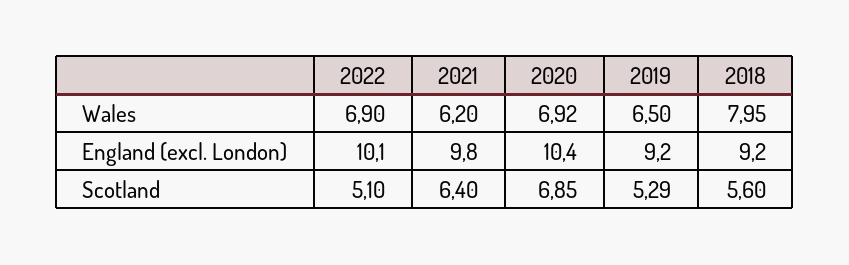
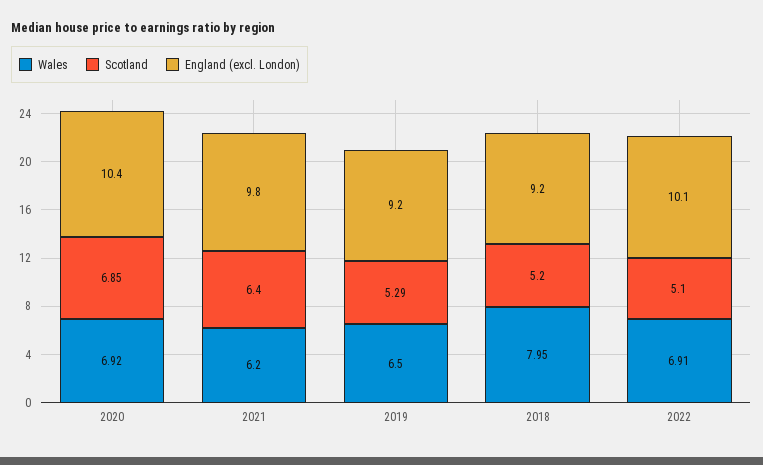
Wales, 2022: 6.9 -> 6.91
Scotland, 2018: 5.6 -> 5.2

